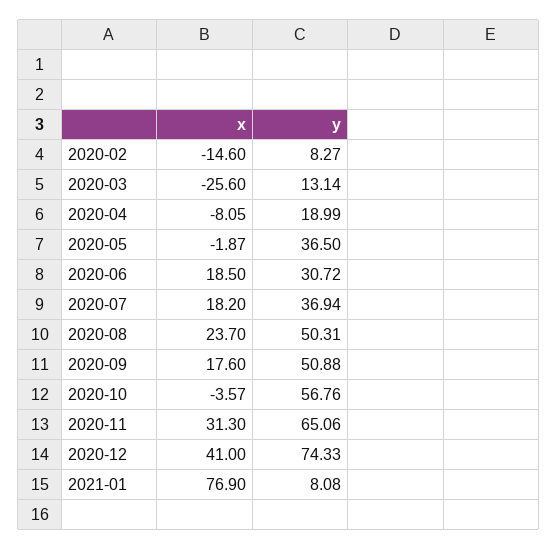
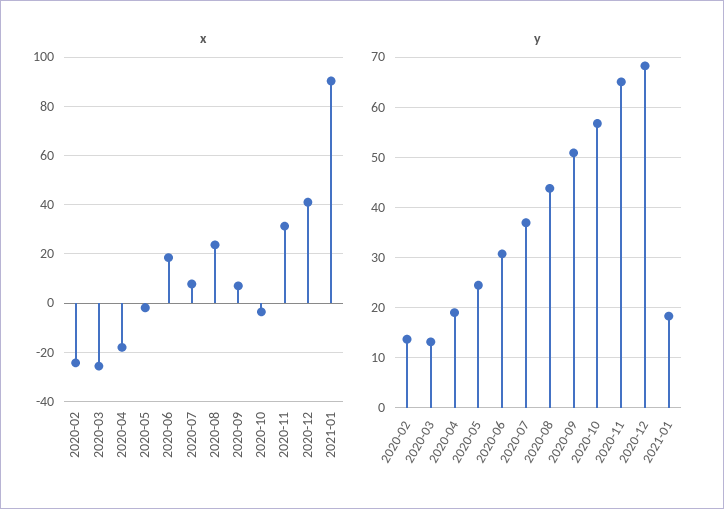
x, 2020-02: -14.6 -> -25
y, 2020-02: 8.27 -> 14
x, 2020-04: -8.05 -> -17.5
y, 2020-05: 36.5 -> 24
x, 2020-07: 18.2 -> 7.5
y, 2020-08: 50.31 -> 44
x, 2020-09: 17.6 -> 7.5
y, 2020-12: 74.33 -> 68
x, 2021-01: 76.9 -> 90
y, 2021-01: 8.08 -> 18

